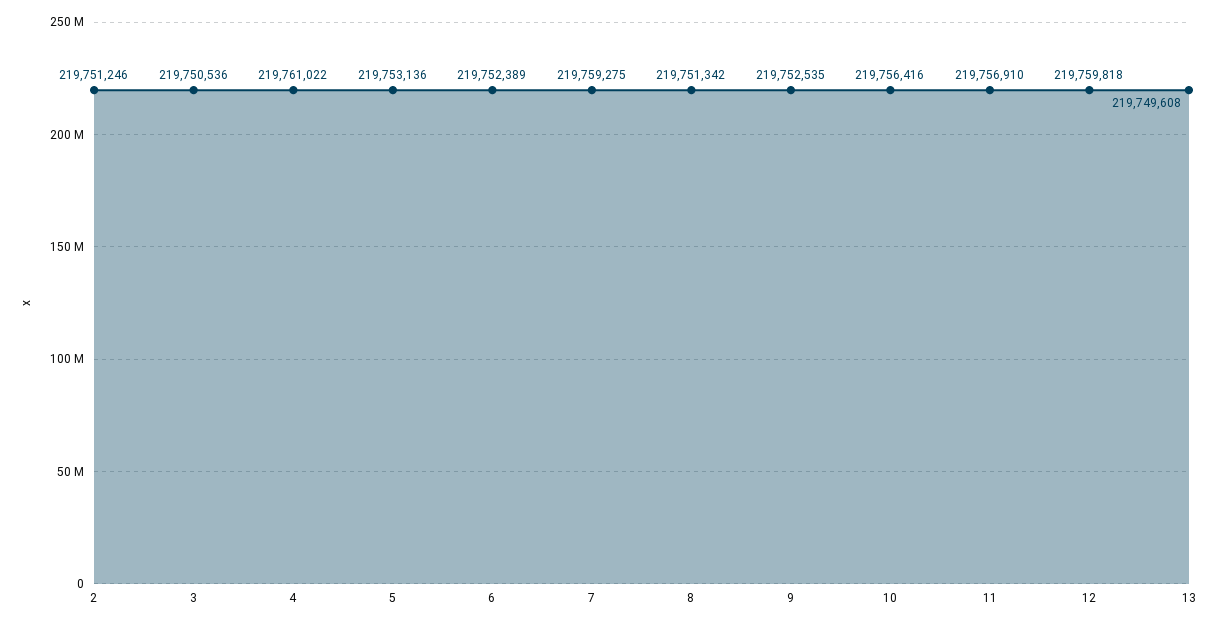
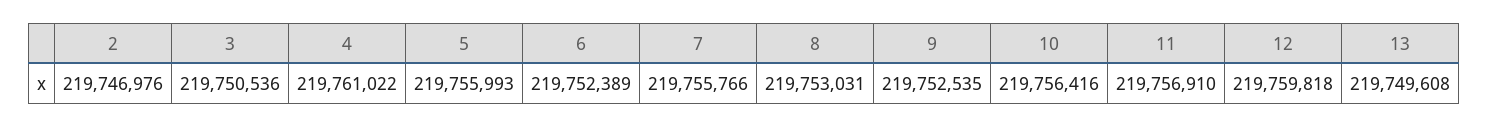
2: 219751246 -> 219746976
5: 219753136 -> 219755993
7: 219759275 -> 219755766
8: 219751342 -> 219753031

